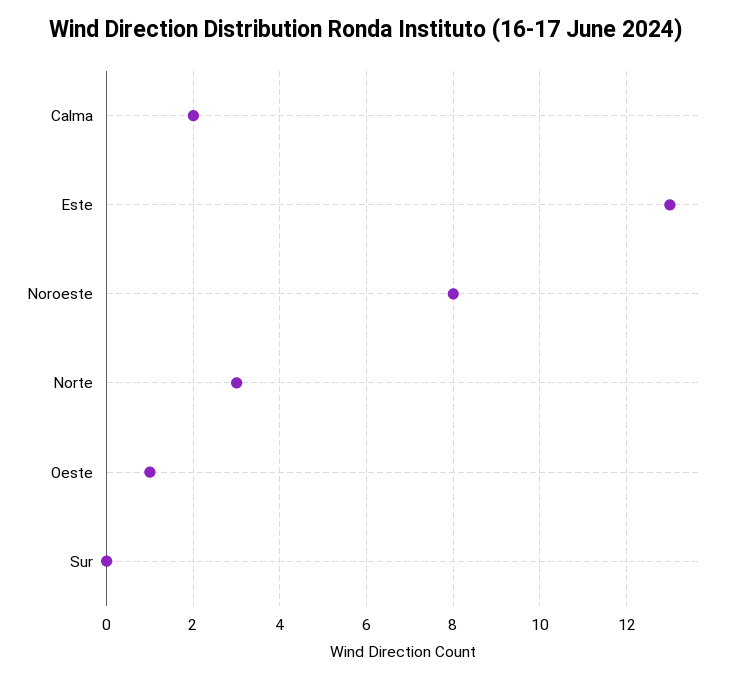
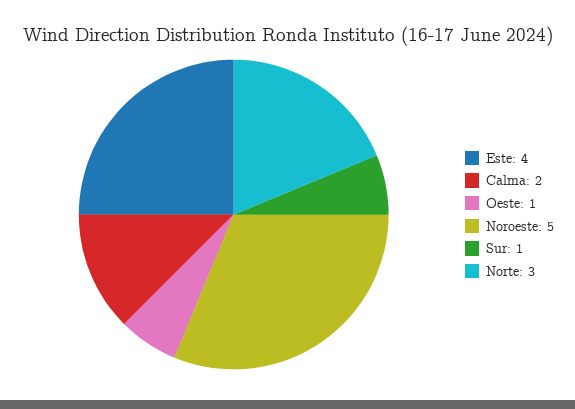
Este: 13 -> 4
Noroeste: 8 -> 5
Sur: 0 -> 1

